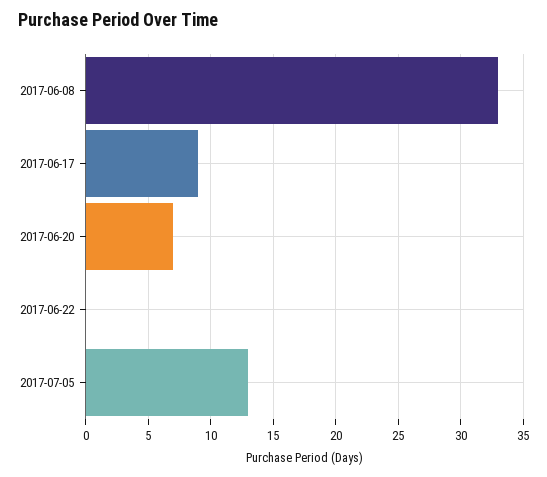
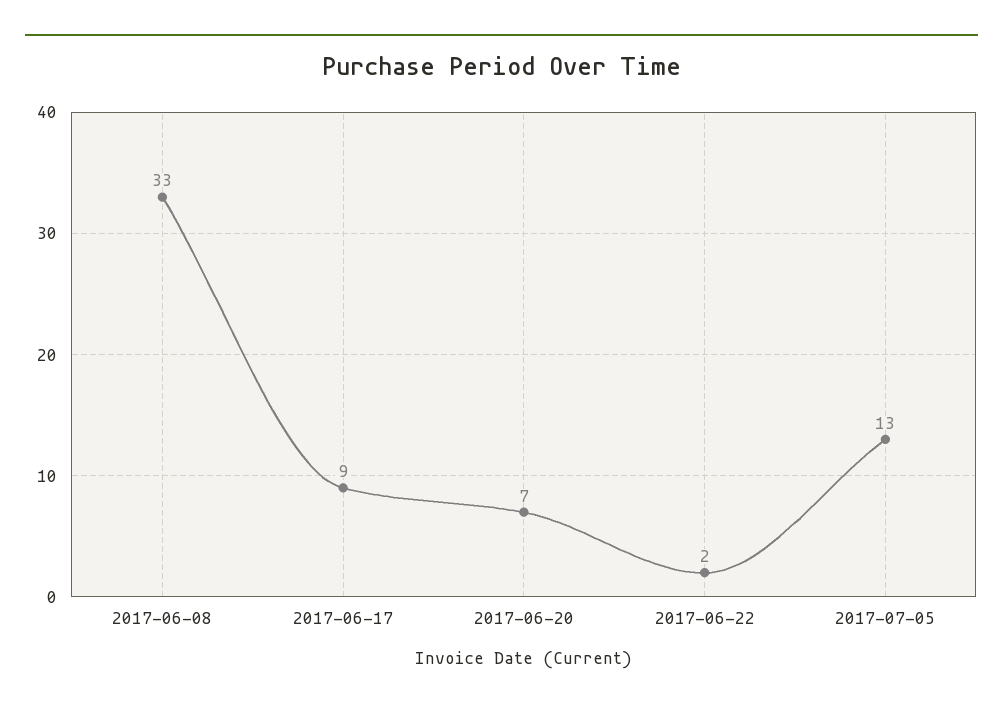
2017-06-22: 0 -> 2

